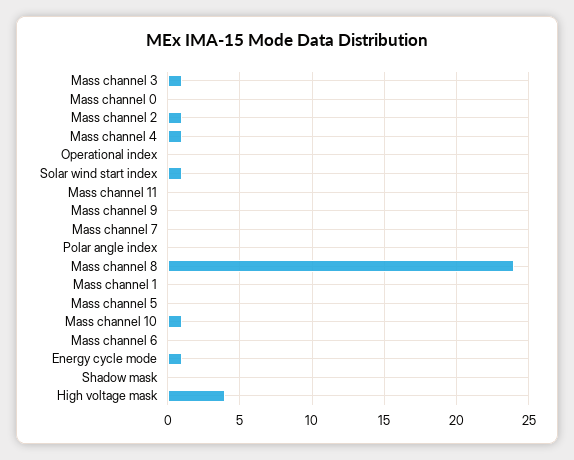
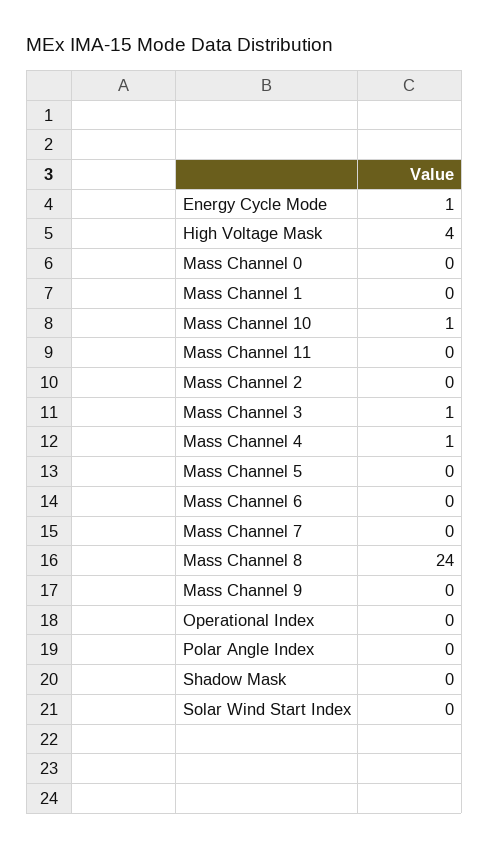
Mass channel 2: 1 -> 0
Solar wind start index: 1 -> 0

